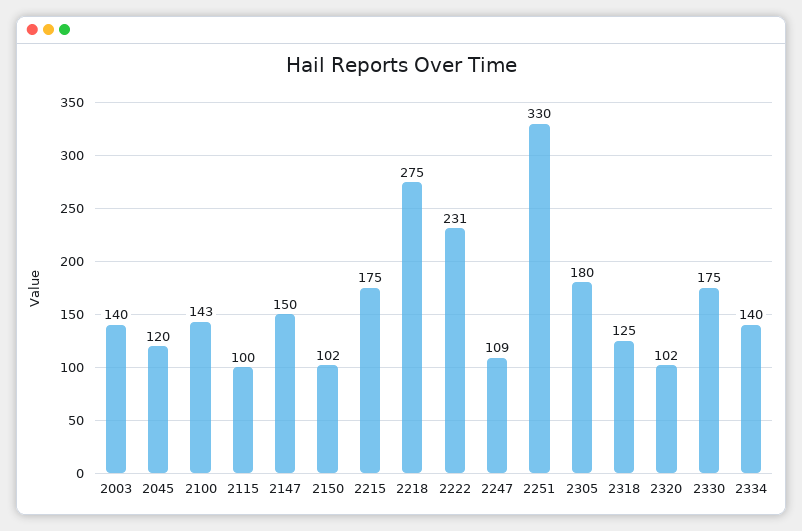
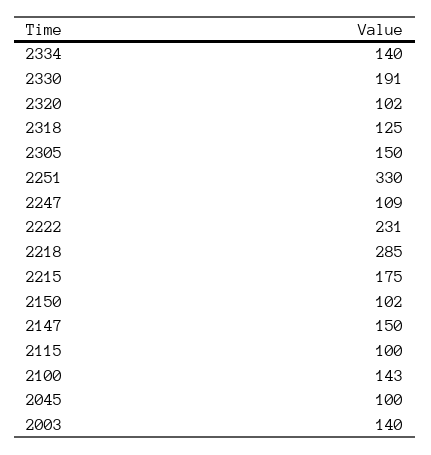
2045: 120 -> 100
2218: 275 -> 285
2305: 180 -> 150
2330: 175 -> 191

